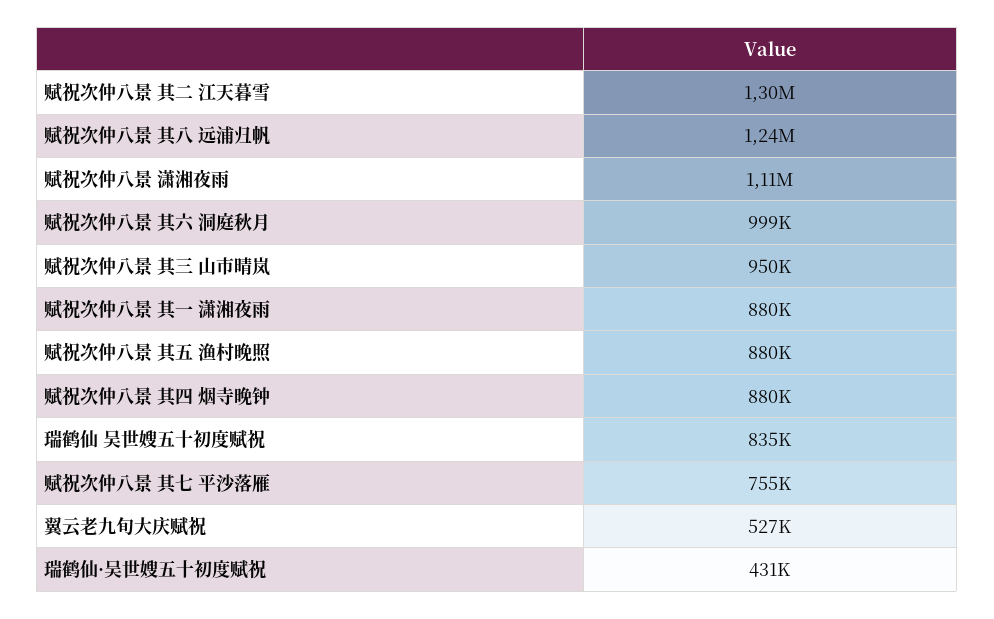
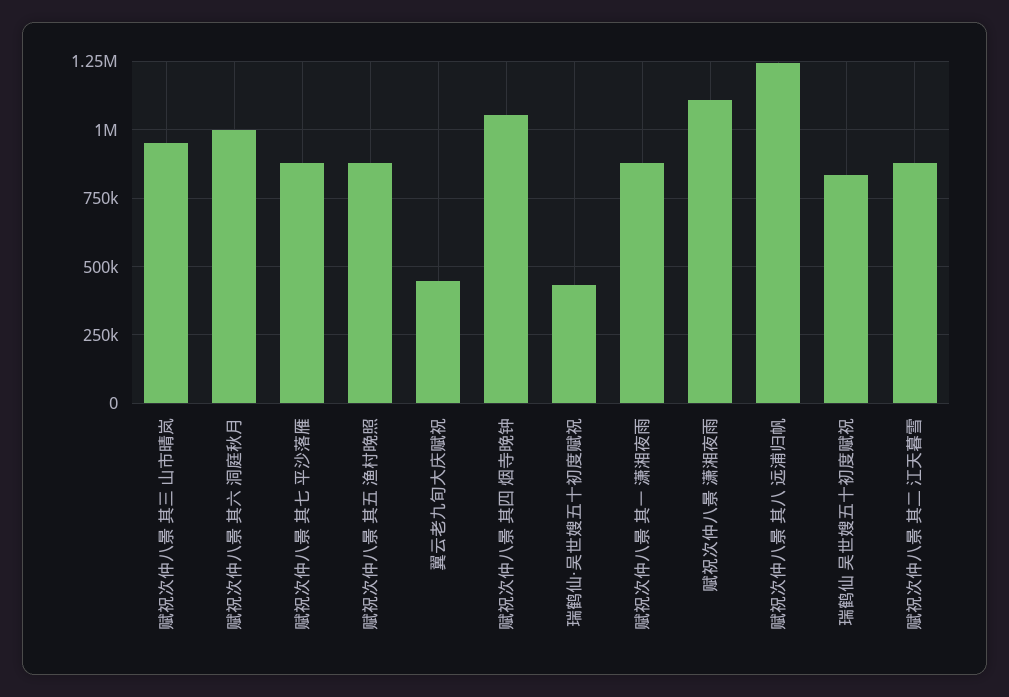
赋祝次仲八景 其二 江天暮雪: 1300000 -> 875000
赋祝次仲八景 其四 烟寺晚钟: 880000 -> 1050000
赋祝次仲八景 其七 平沙落雁: 755000 -> 875000
翼云老九旬大庆赋祝: 527000 -> 450000

